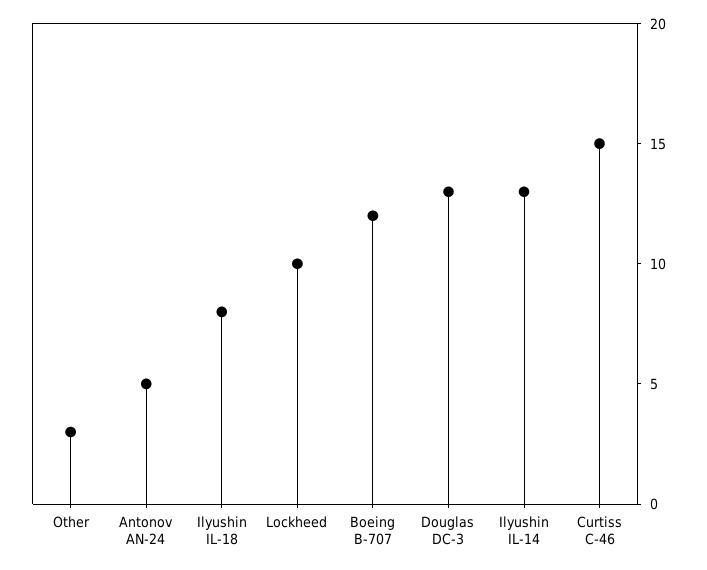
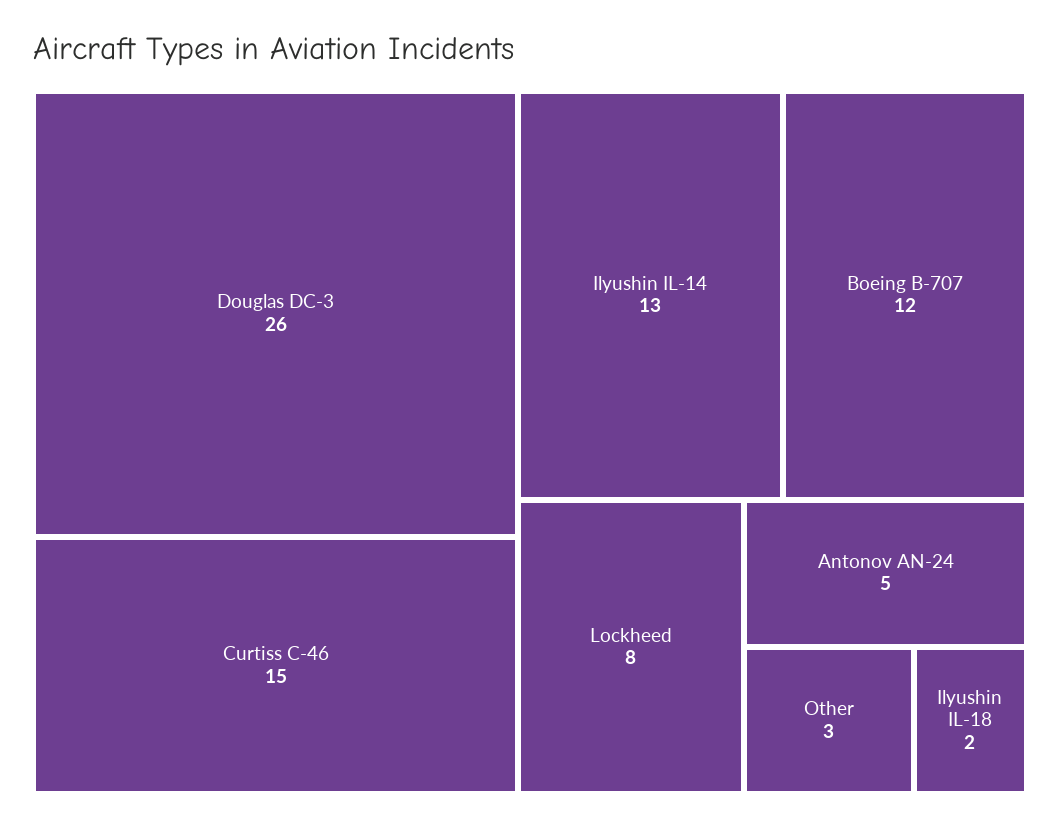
Ilyushin IL-18: 8 -> 2
Lockheed: 10 -> 8
Douglas DC-3: 13 -> 26

